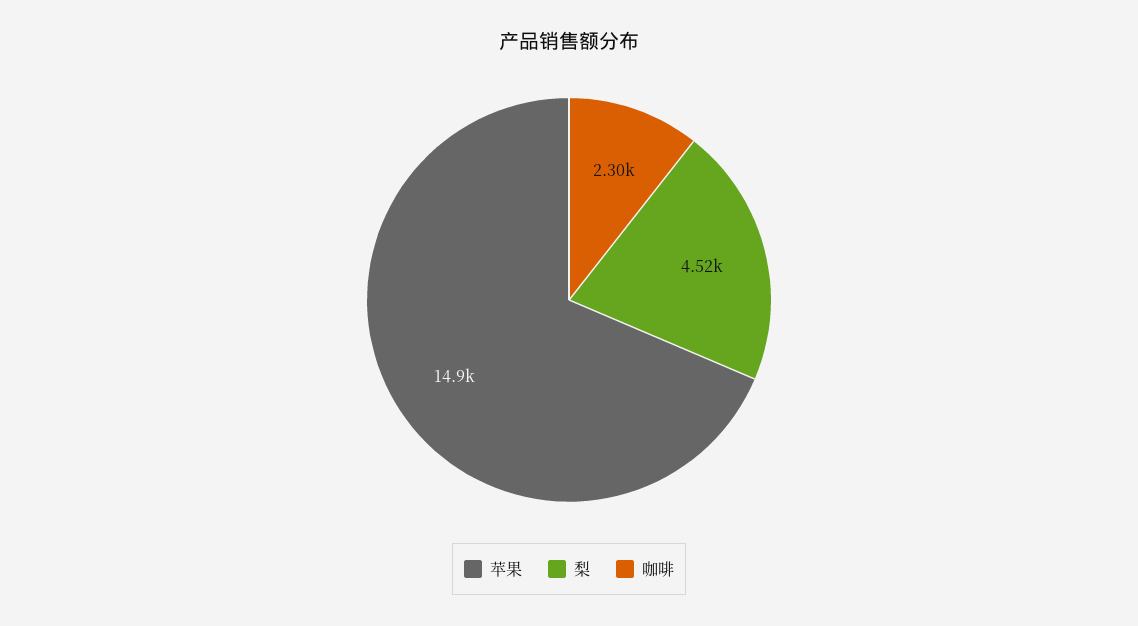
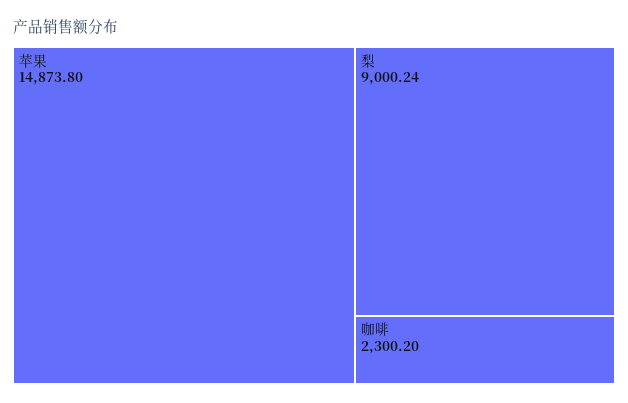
梨: 4520 -> 9000.24

